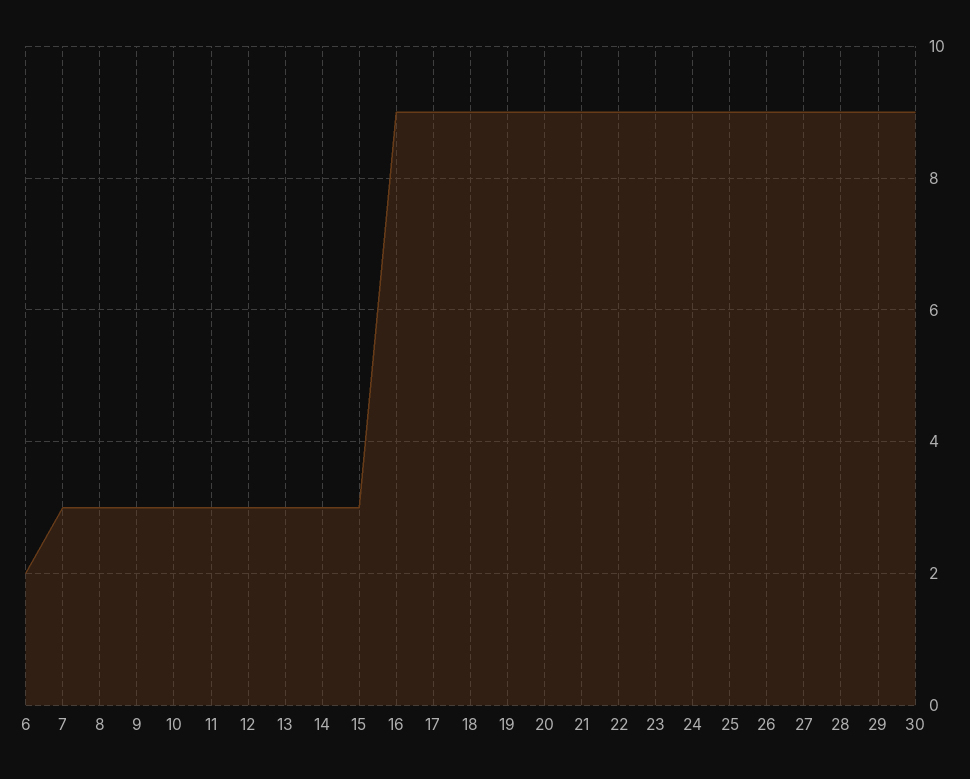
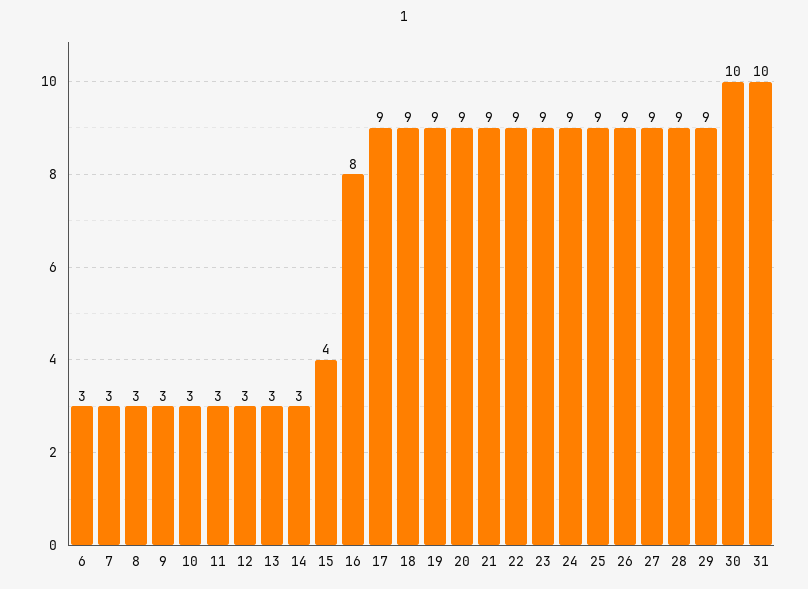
6: 2 -> 3
15: 3 -> 4
16: 9 -> 8
30: 9 -> 10
31: none -> 10

